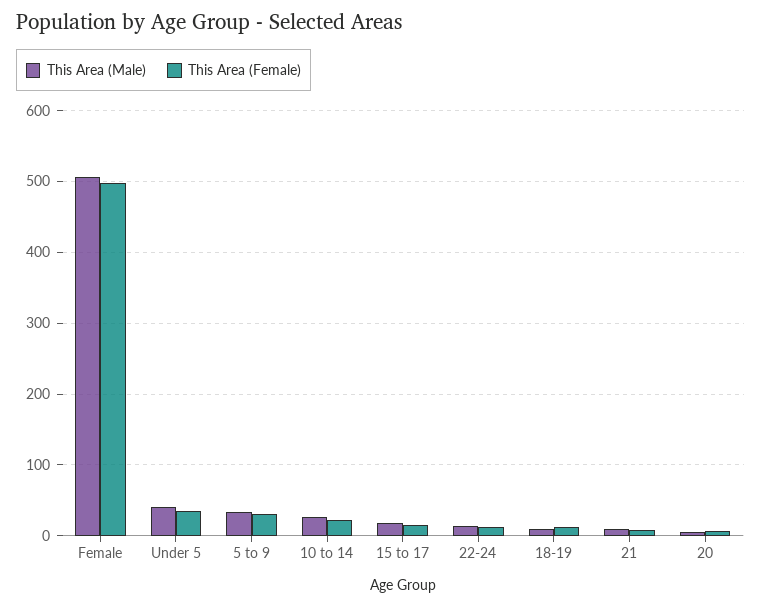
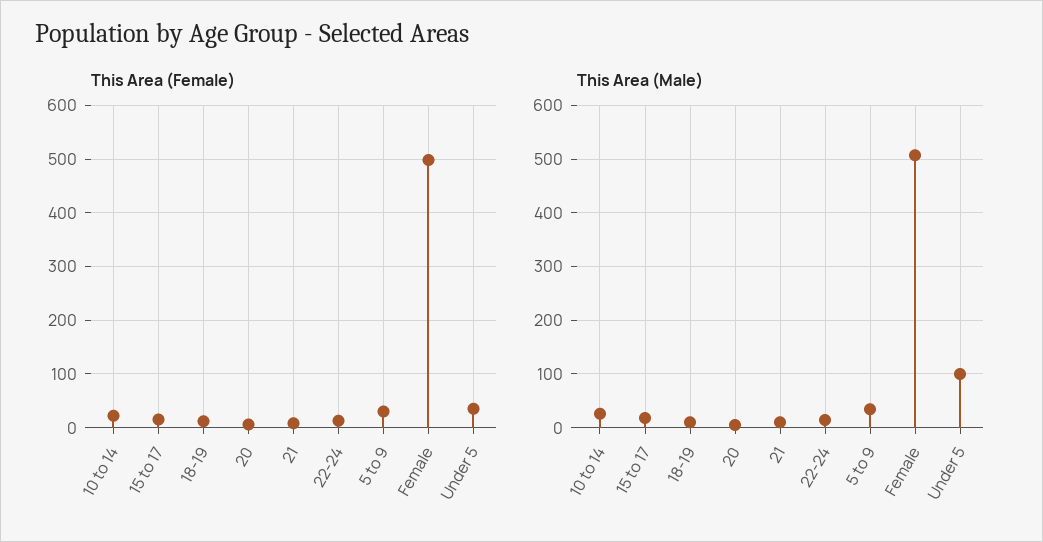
This Area (Male), Under 5: 40 -> 100

